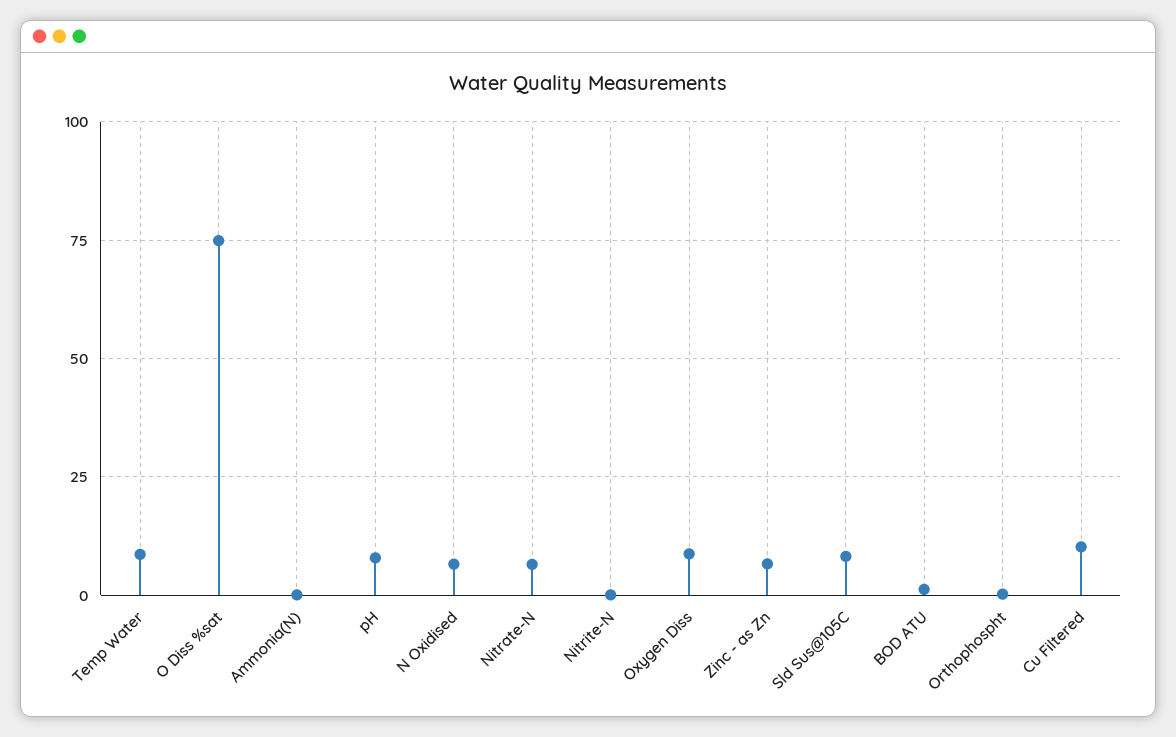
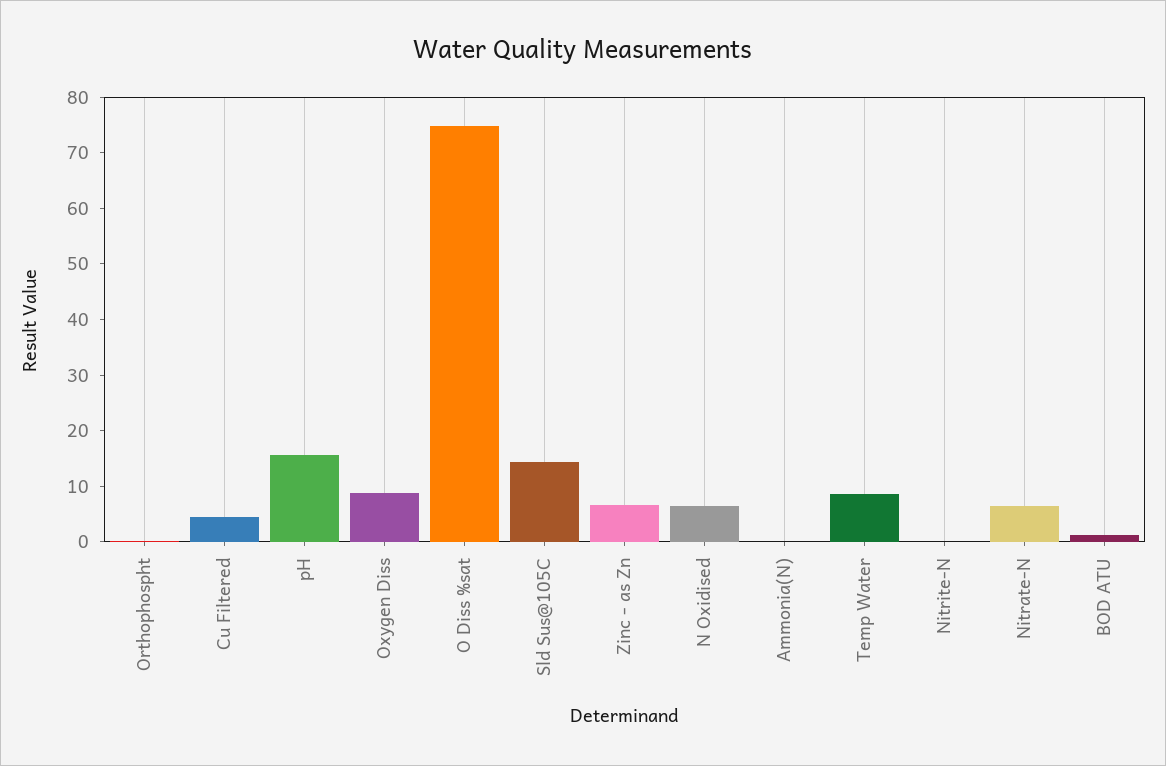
pH: 7.5 -> 16
Sld Sus@105C: 7.5 -> 14
Cu Filtered: 10 -> 4

